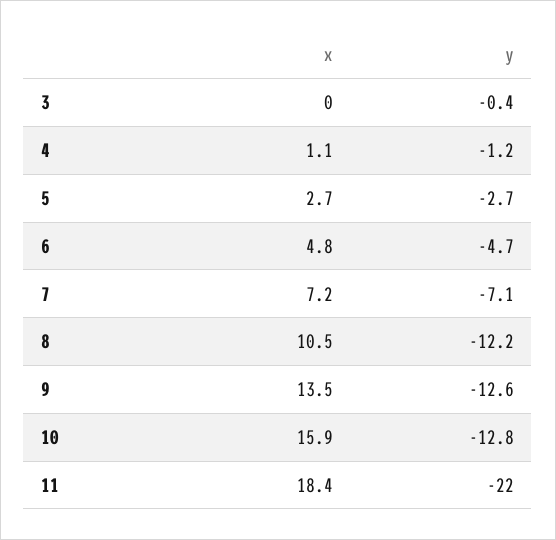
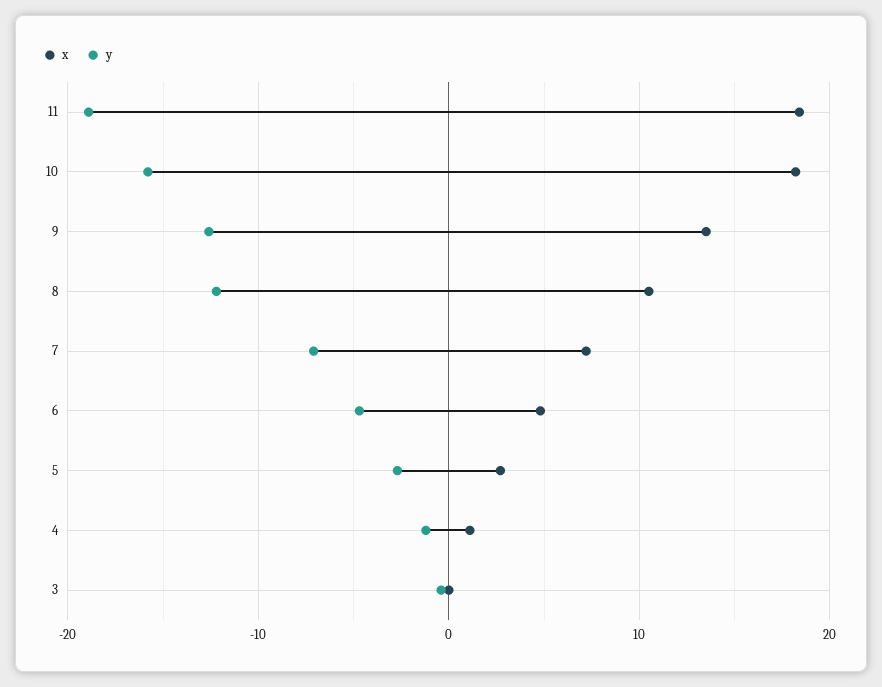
x, 10: 15.9 -> 18
y, 10: -12.8 -> -16
y, 11: -22 -> -19

